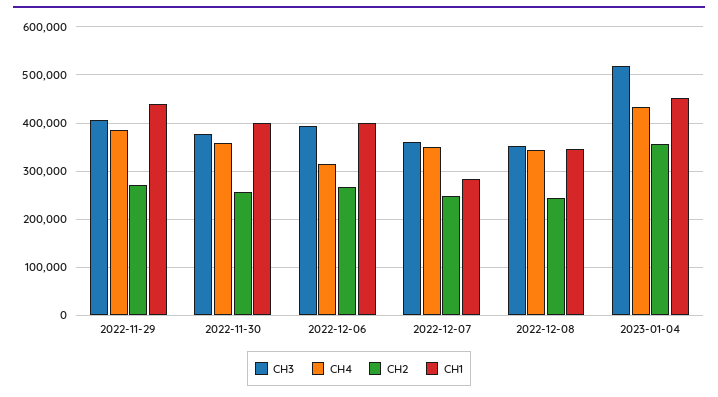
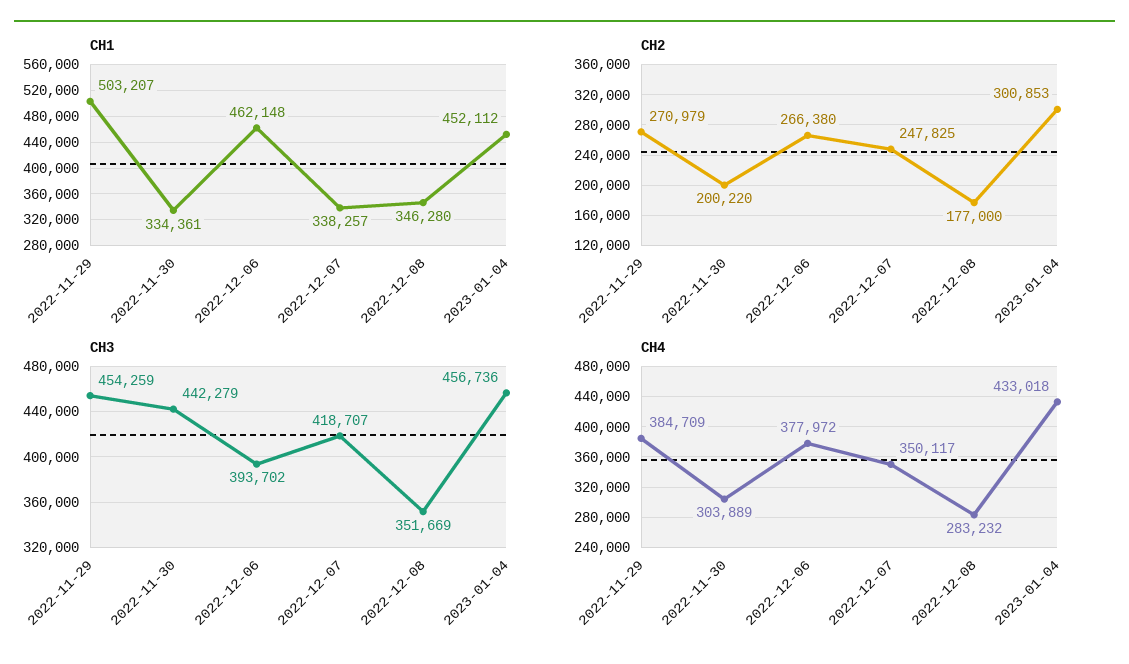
CH3, 2022-11-29: 400000 -> 454259
CH1, 2022-11-29: 440000 -> 503207
CH3, 2022-11-30: 380000 -> 442279
CH4, 2022-11-30: 360000 -> 303889
CH2, 2022-11-30: 260000 -> 200220
CH1, 2022-11-30: 400000 -> 334361
CH4, 2022-12-06: 320000 -> 377972
CH1, 2022-12-06: 400000 -> 462148
CH3, 2022-12-07: 360000 -> 418707
CH1, 2022-12-07: 280000 -> 338257
CH4, 2022-12-08: 340000 -> 283232
CH2, 2022-12-08: 240000 -> 177000
CH3, 2023-01-04: 520000 -> 456736
CH2, 2023-01-04: 360000 -> 300853

